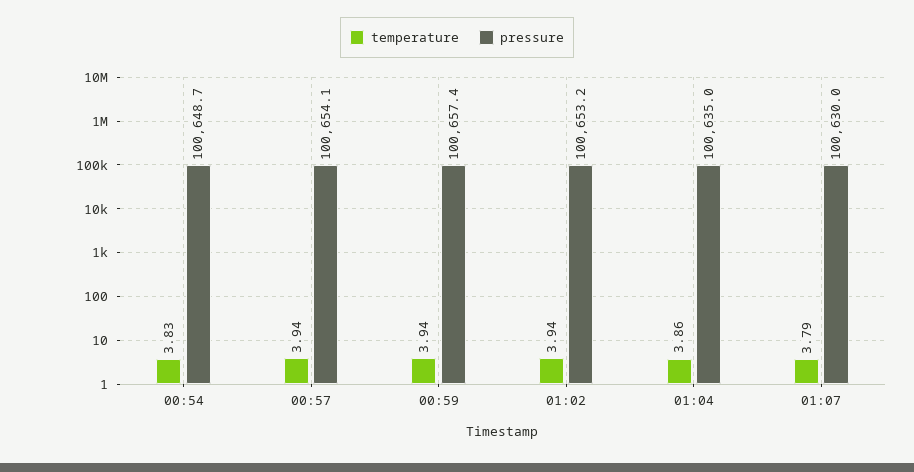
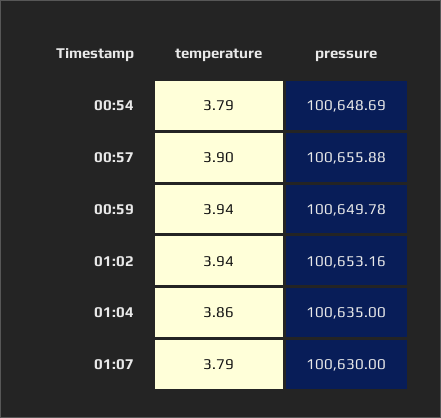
temperature, 00:54: 3.83 -> 3.79
temperature, 00:57: 3.94 -> 3.9
pressure, 00:57: 100654.1 -> 100655.88
pressure, 00:59: 100657.4 -> 100649.78

